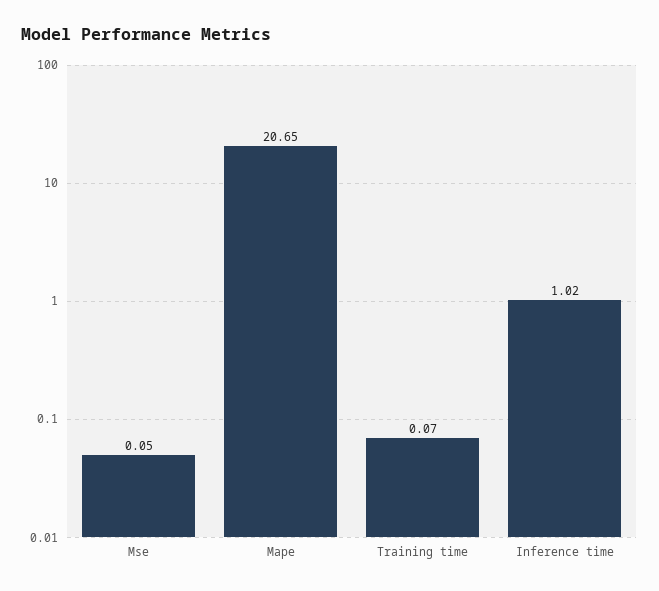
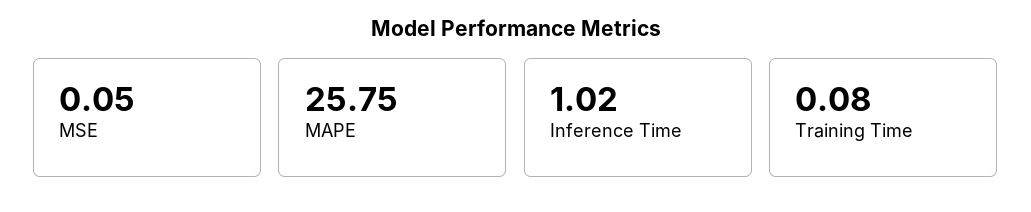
Mape: 20.65 -> 25.75
Training time: 0.07 -> 0.08

